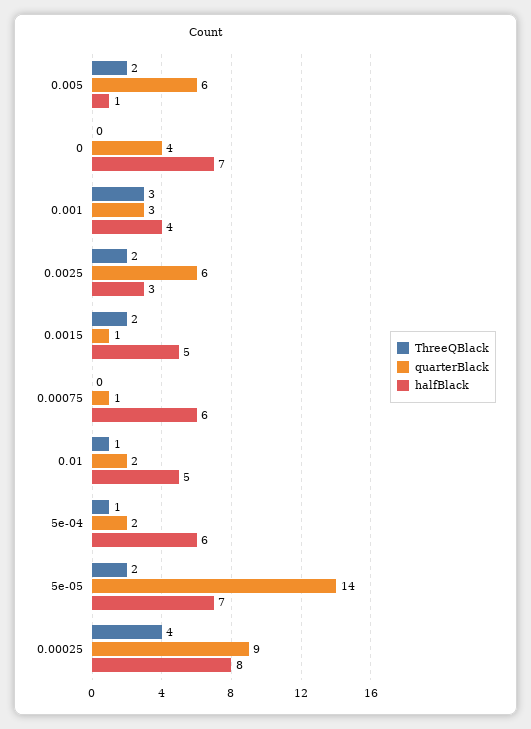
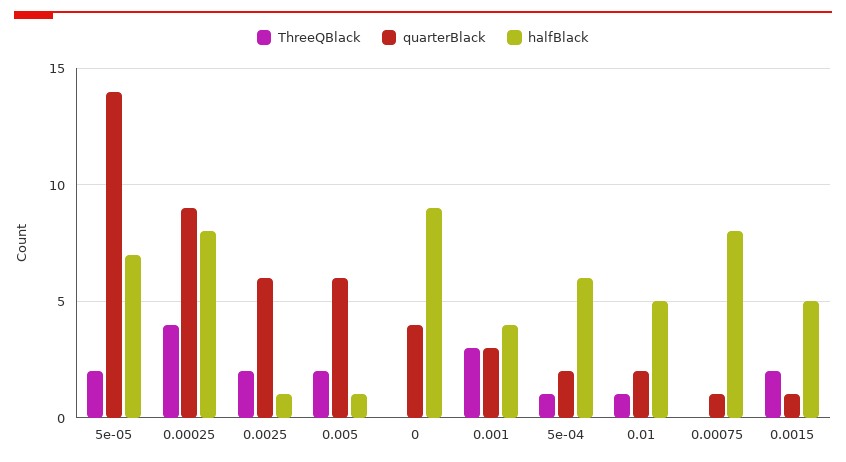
halfBlack, 0: 7 -> 9
halfBlack, 0.0025: 3 -> 1
halfBlack, 0.00075: 6 -> 8

